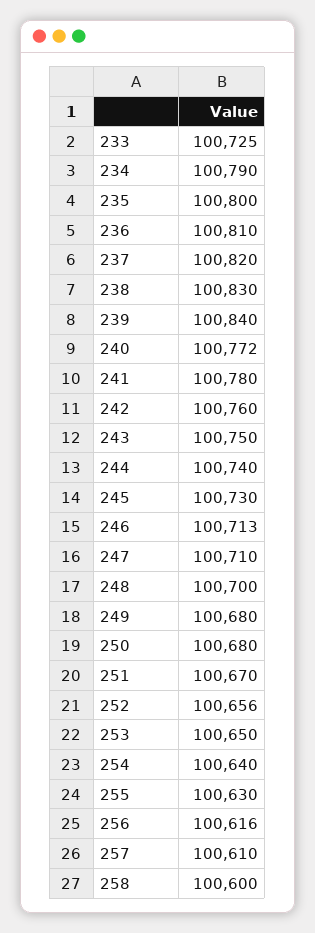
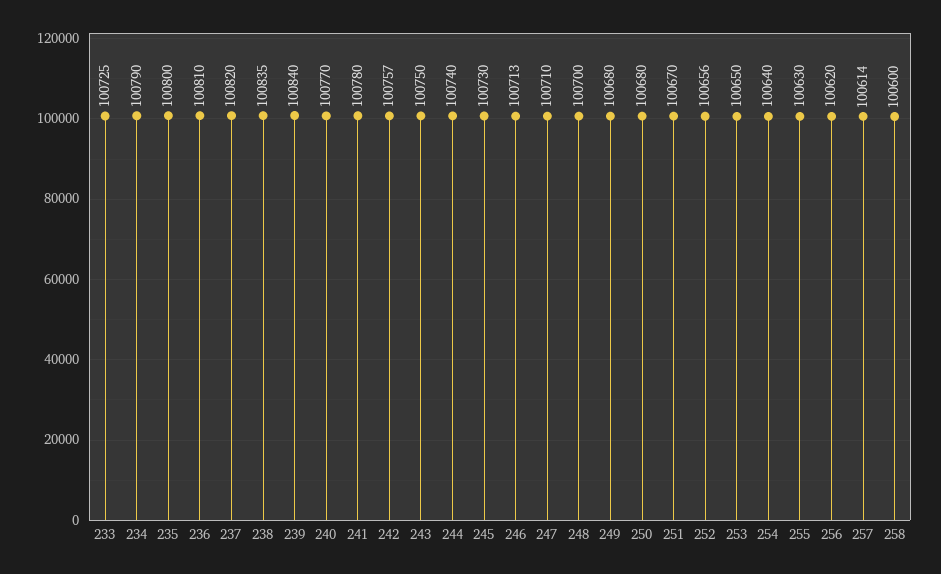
238: 100830 -> 100835
240: 100772 -> 100770
242: 100760 -> 100757
256: 100616 -> 100620
257: 100610 -> 100614

